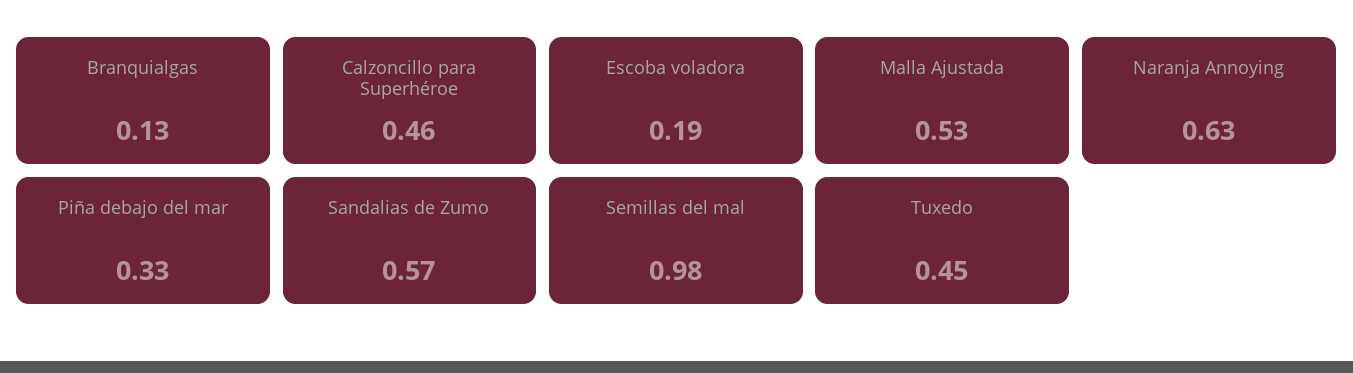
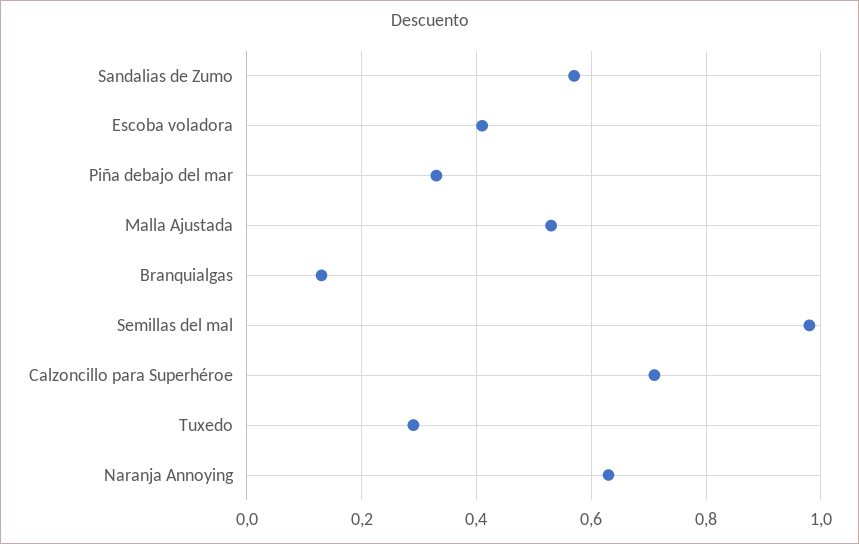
Calzoncillo para Superhéroe: 0.46 -> 0.7
Escoba voladora: 0.19 -> 0.4
Tuxedo: 0.45 -> 0.3

